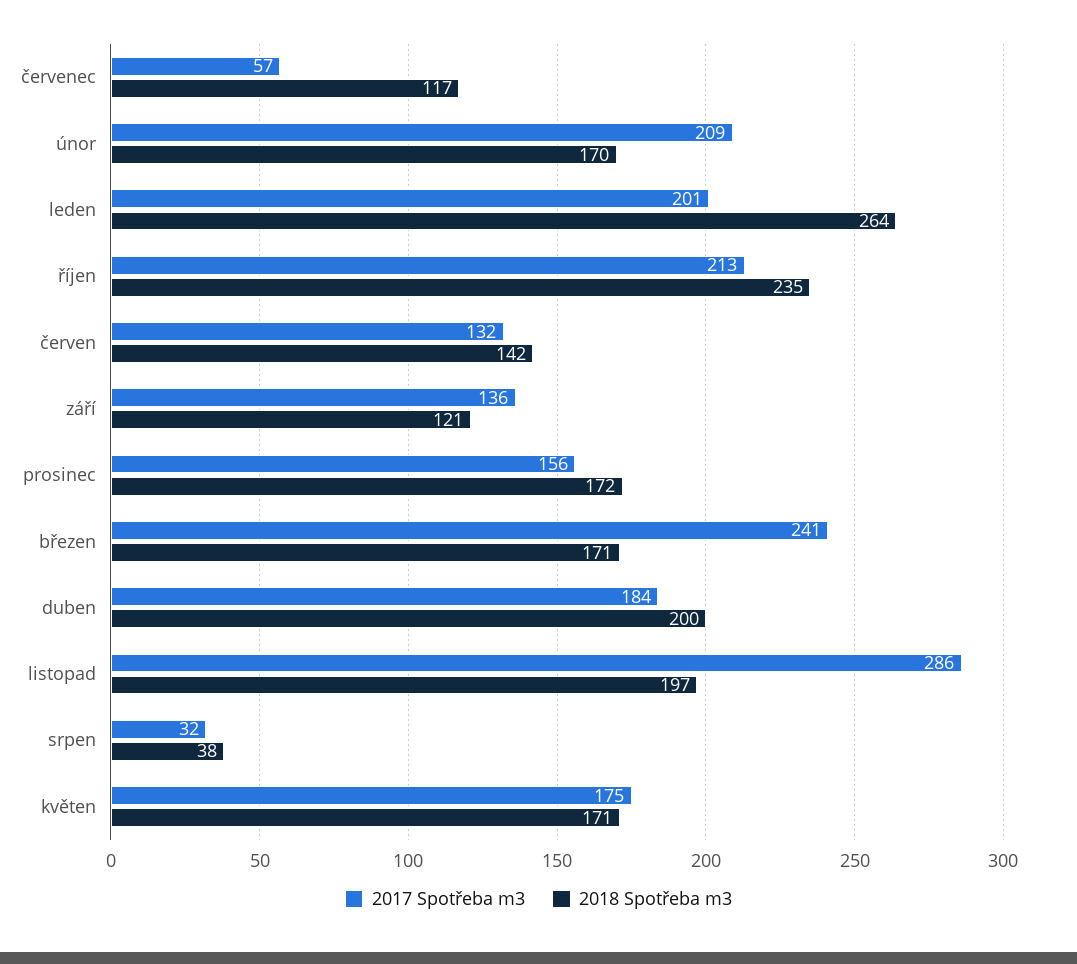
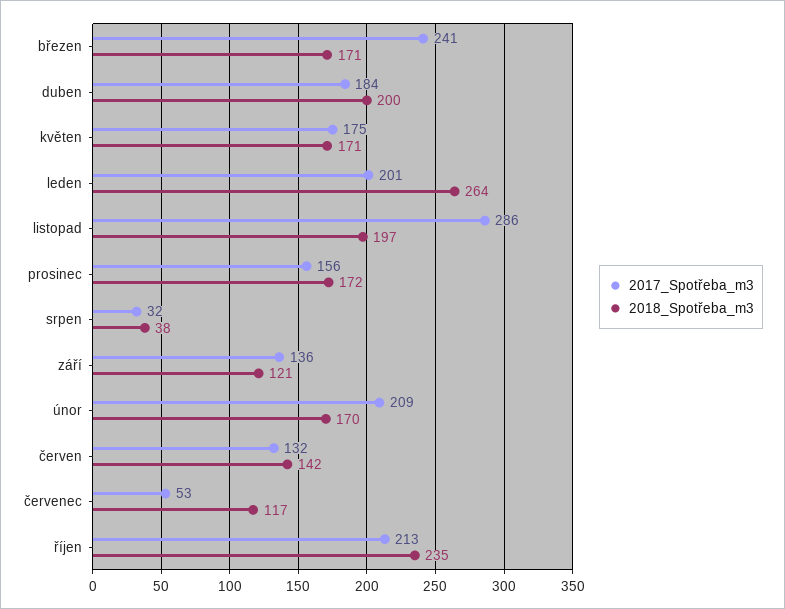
2017 Spotřeba m3, červenec: 57 -> 53

